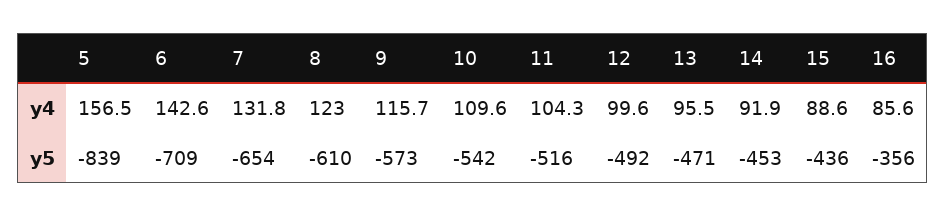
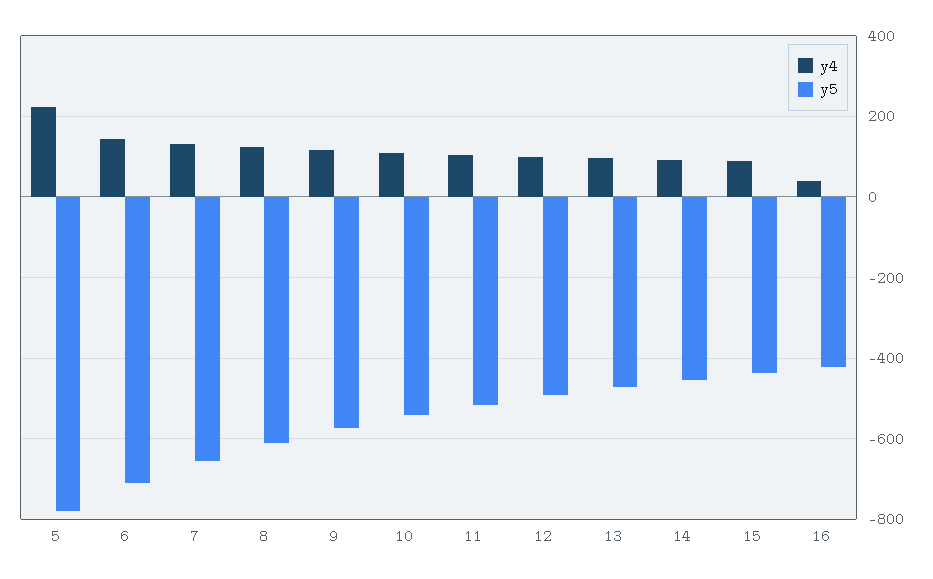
y4, 5: 156.5 -> 220
y4, 16: 85.6 -> 40
y5, 5: -839 -> -780
y5, 16: -356 -> -420

